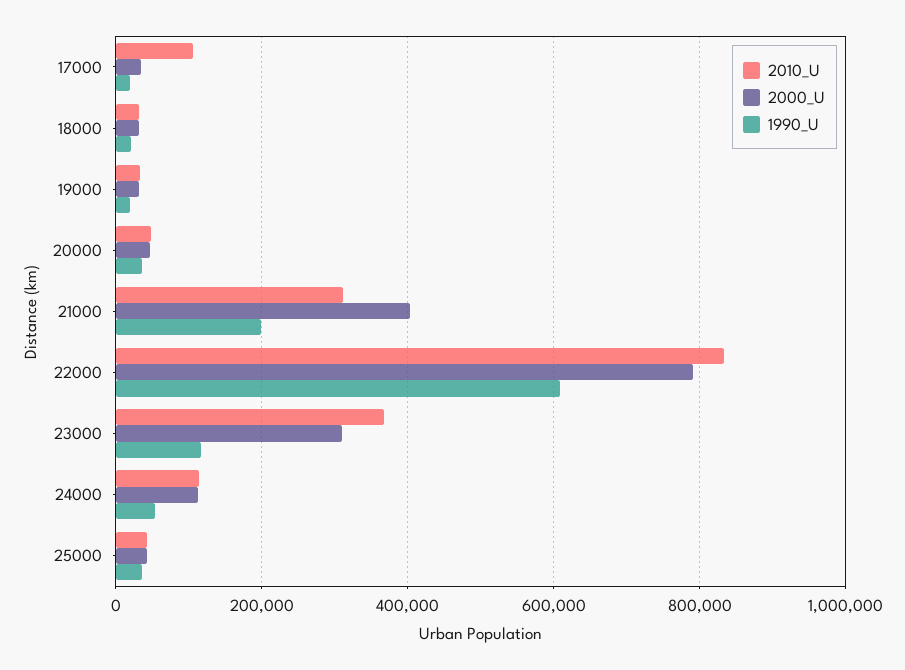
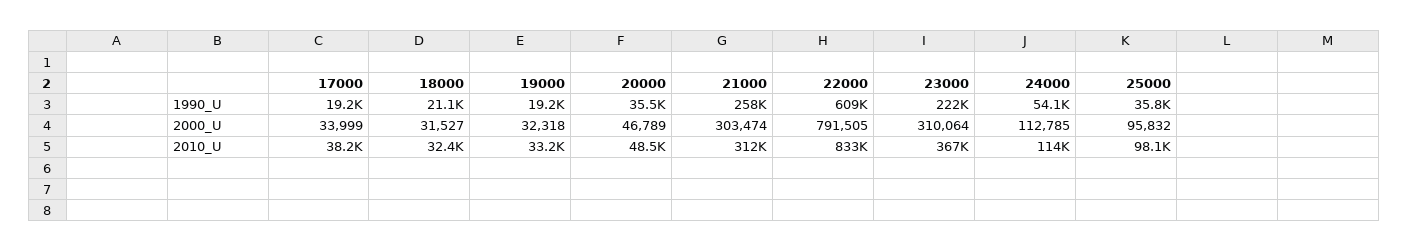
2010_U, 17000: 100000 -> 38200
2000_U, 21000: 400000 -> 303474
1990_U, 21000: 200000 -> 258000
1990_U, 23000: 120000 -> 222000
2010_U, 25000: 40000 -> 98100
2000_U, 25000: 40000 -> 95832

